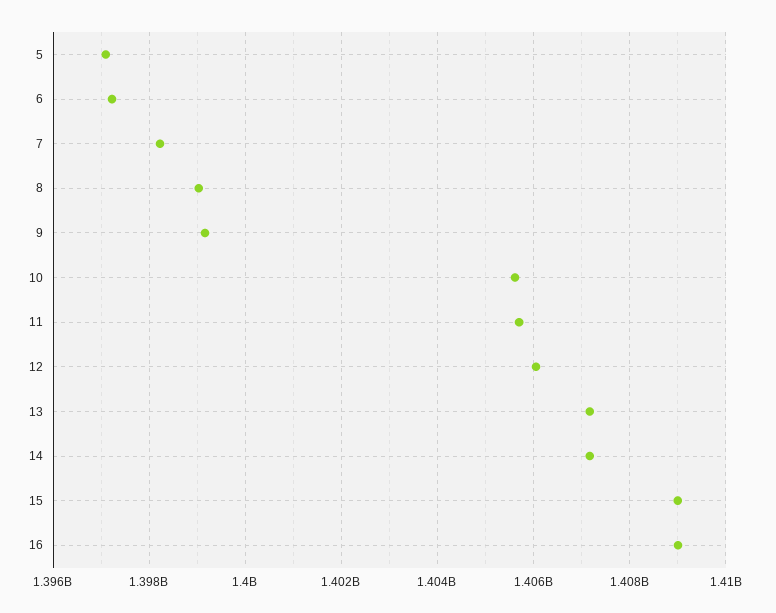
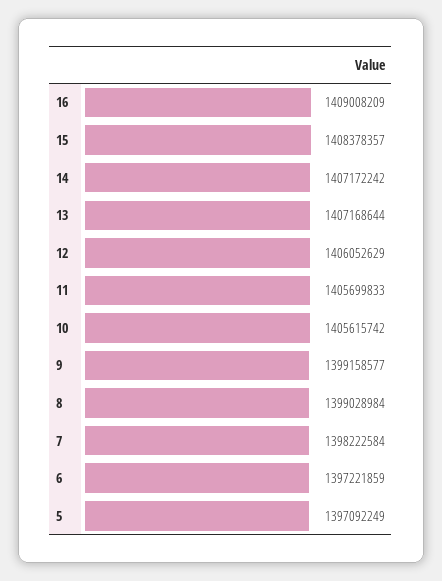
15: 1409000000 -> 1408378357

